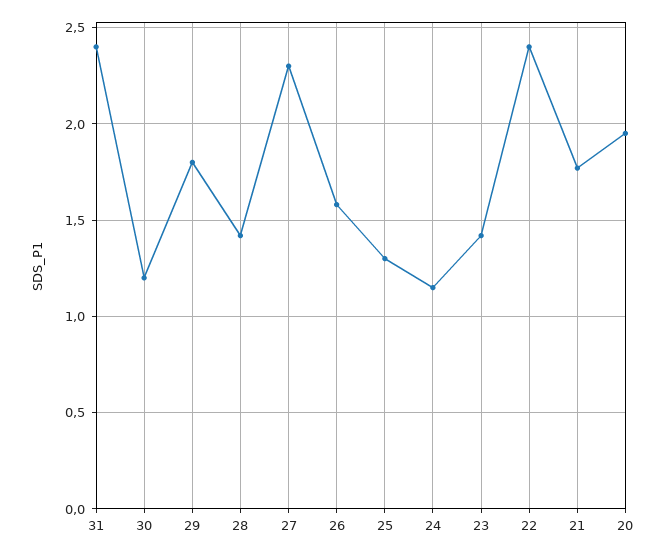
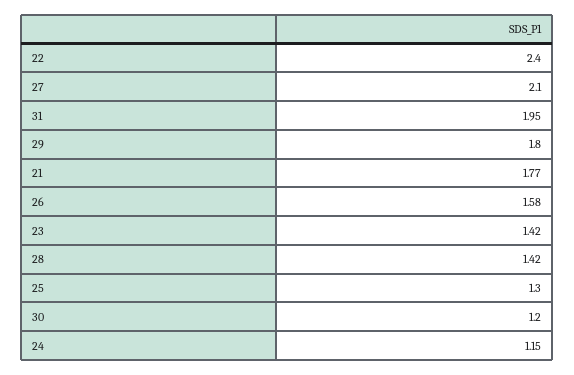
31: 2.4 -> 1.95
27: 2.3 -> 2.1
20: 1.95 -> none

